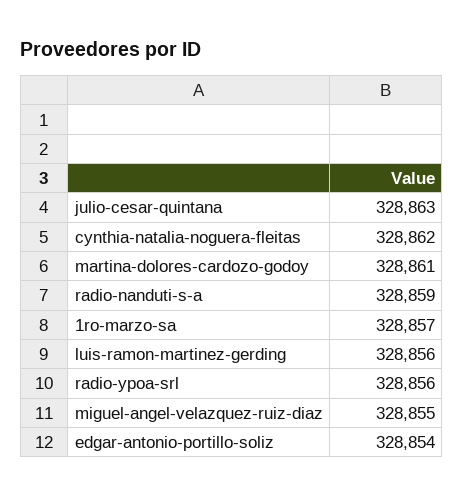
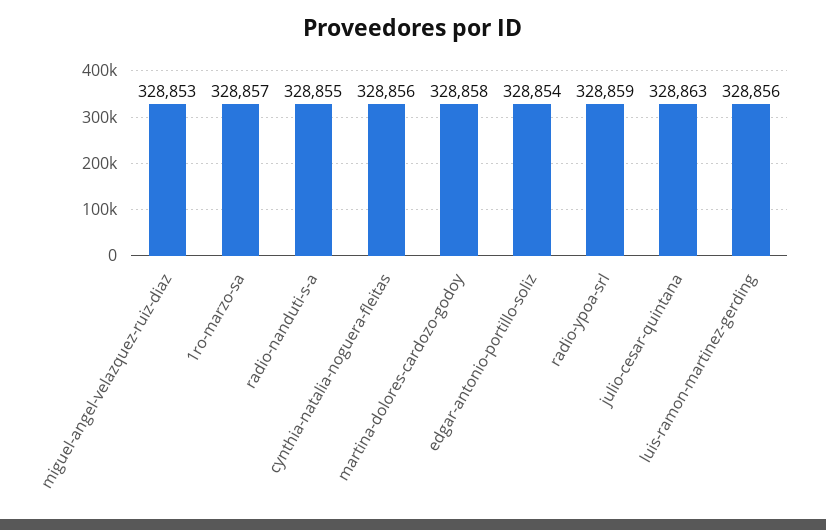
cynthia-natalia-noguera-fleitas: 328862 -> 328856
martina-dolores-cardozo-godoy: 328861 -> 328858
radio-nanduti-s-a: 328859 -> 328855
radio-ypoa-srl: 328856 -> 328859
miguel-angel-velazquez-ruiz-diaz: 328855 -> 328853

